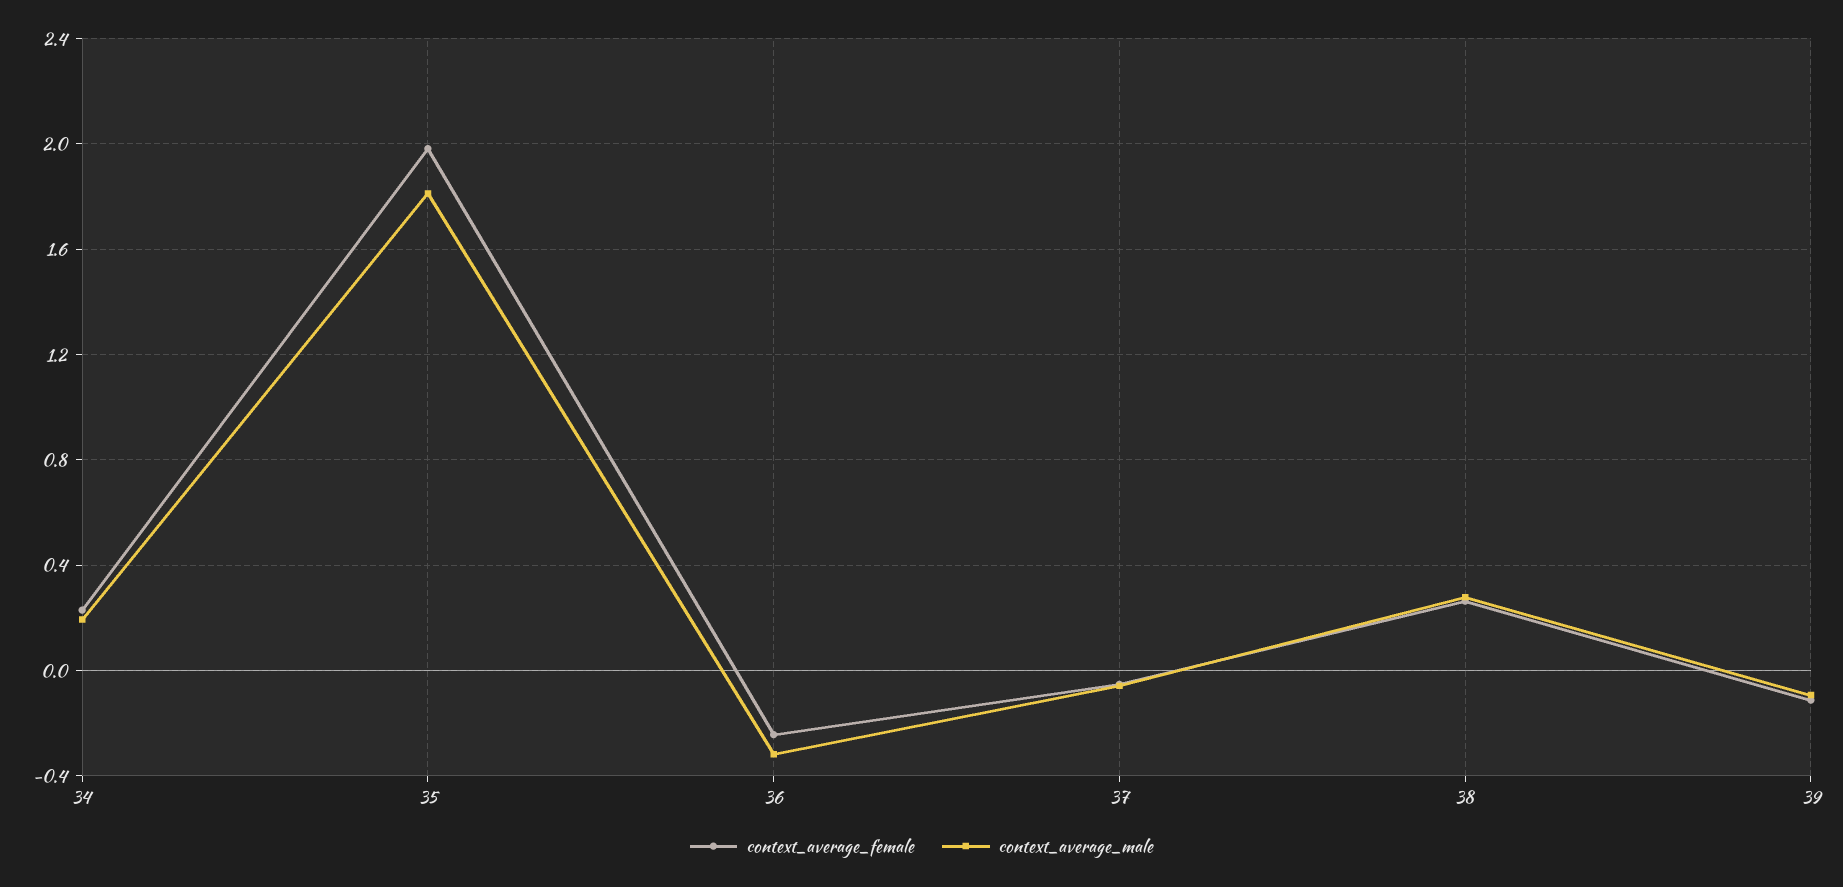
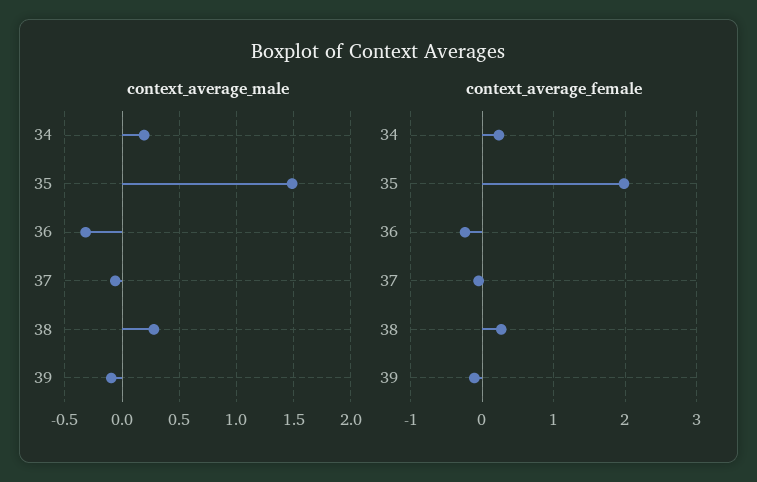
context_average_male, 35: 1.8 -> 1.5

